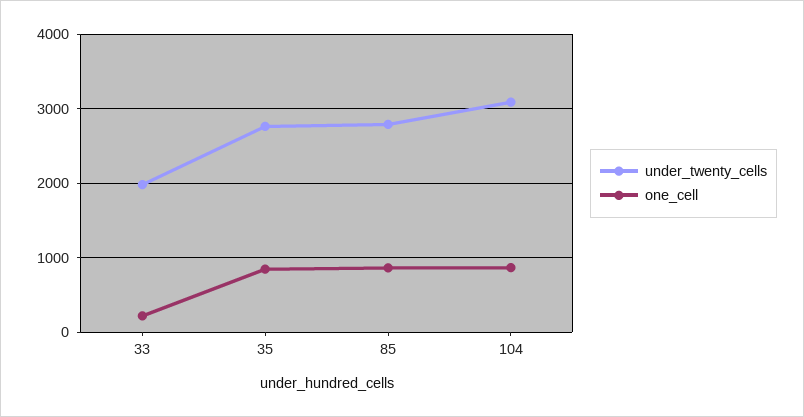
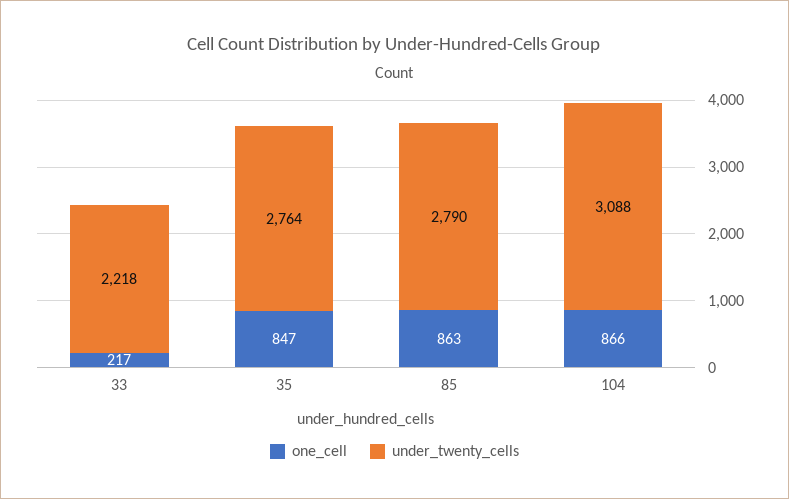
under_twenty_cells, 33: 2000 -> 2218

